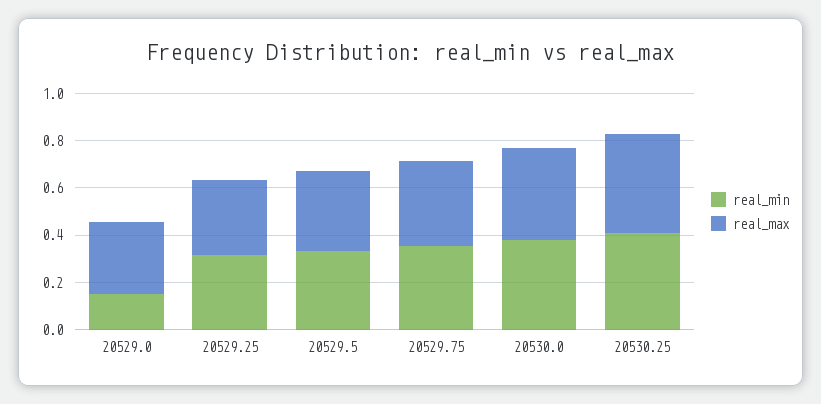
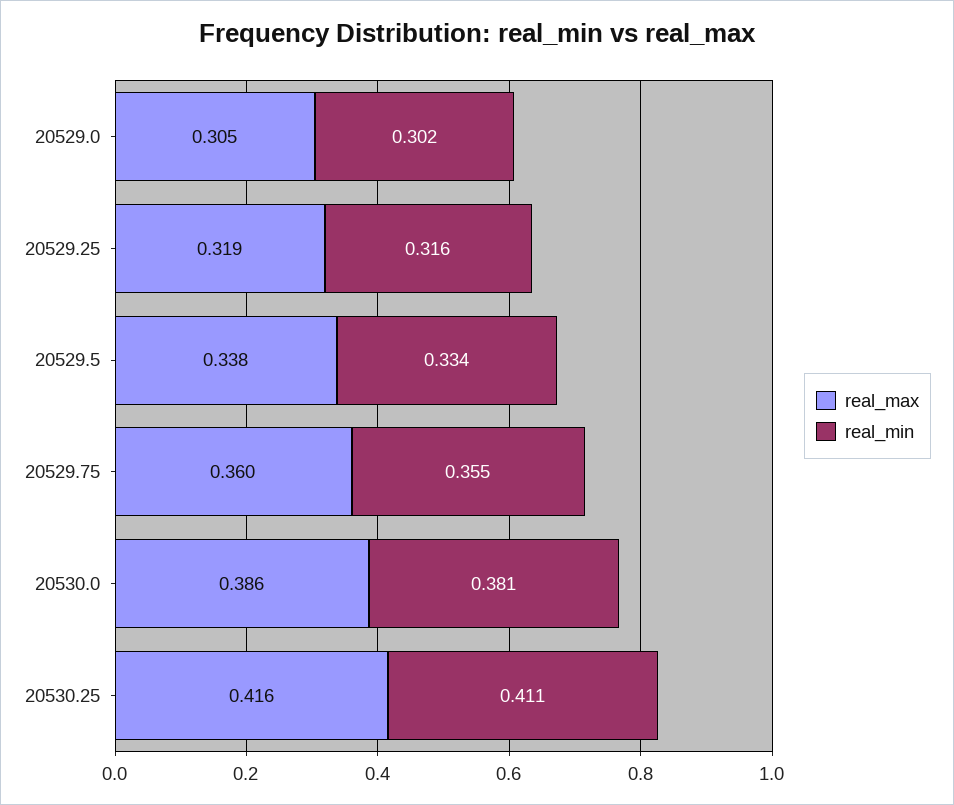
real_min, 20529.0: 0.15 -> 0.302

